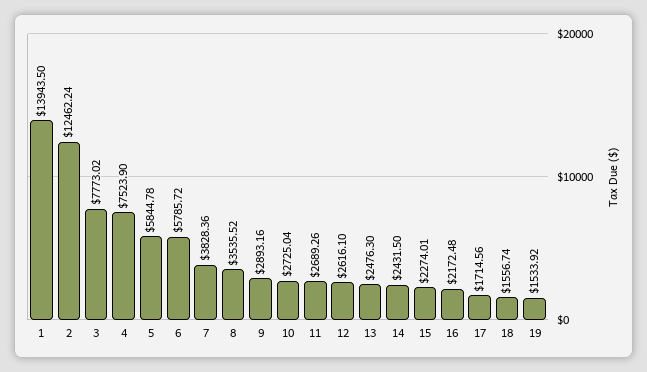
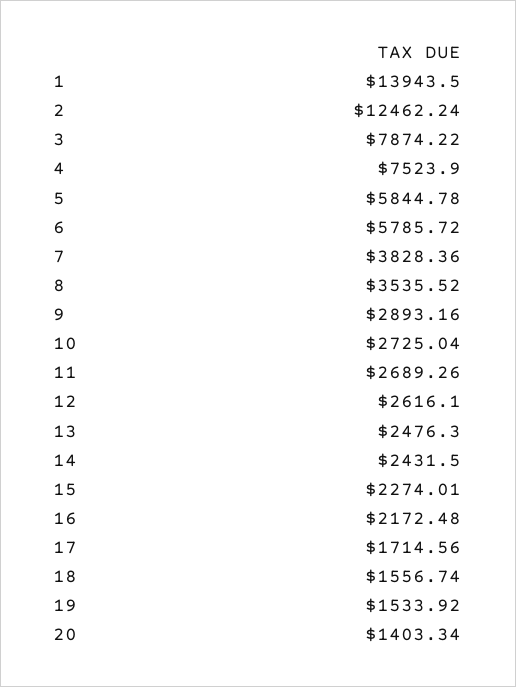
3: 7773.02 -> 7874.22
20: none -> 1403.34

